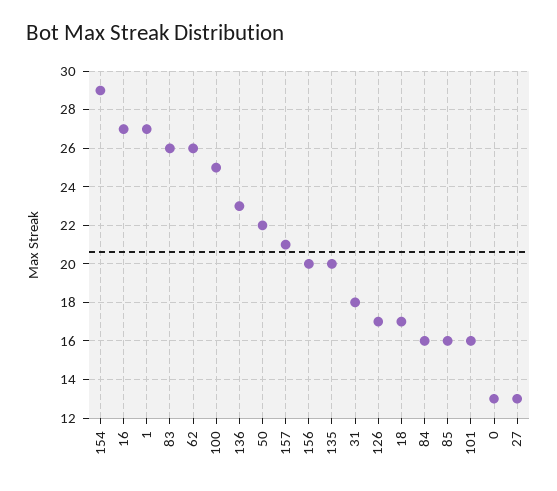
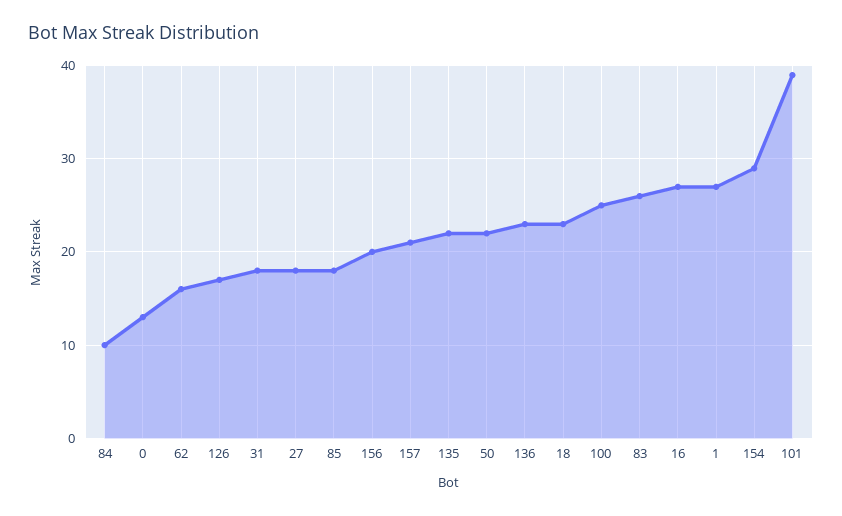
62: 26 -> 16
135: 20 -> 22
18: 17 -> 23
84: 16 -> 10
85: 16 -> 18
101: 16 -> 39
27: 13 -> 18

